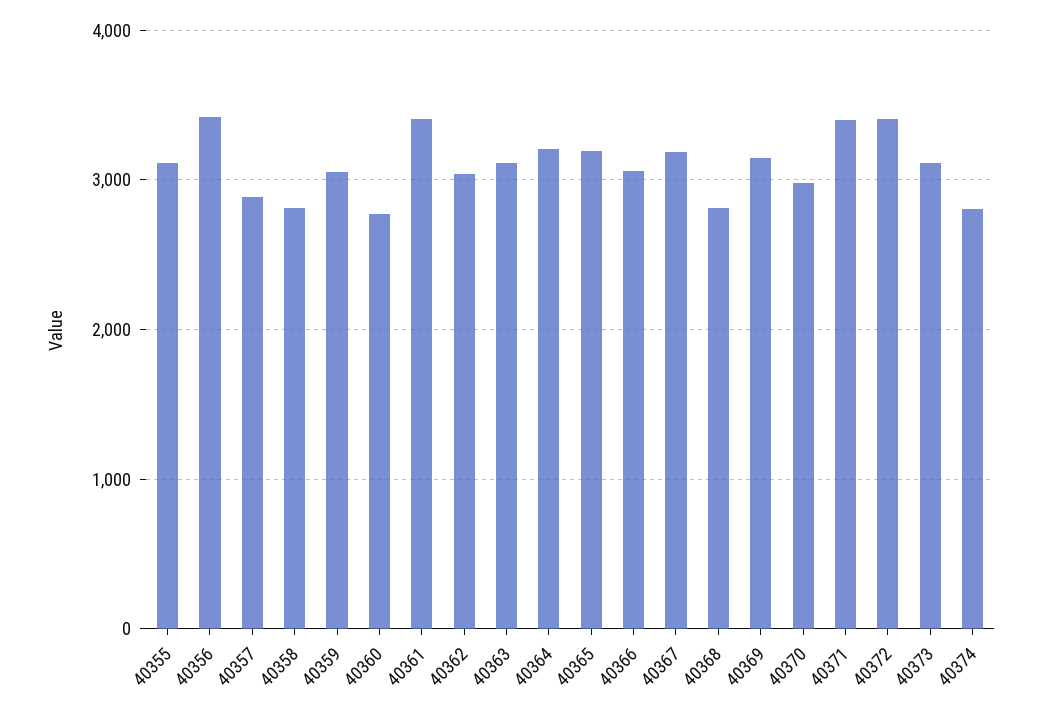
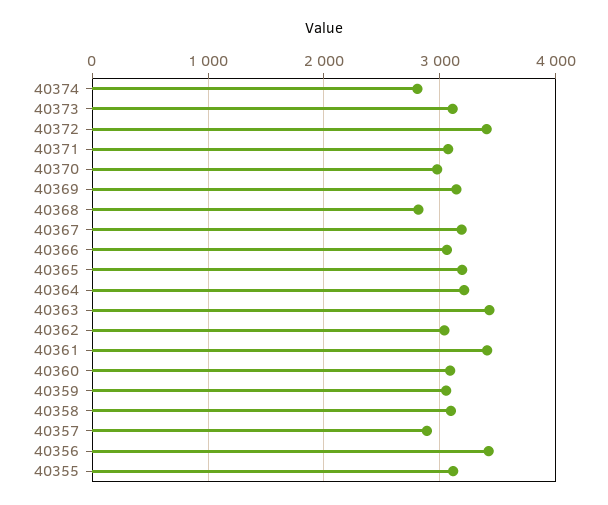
40358: 2800 -> 3100
40360: 2800 -> 3100
40363: 3100 -> 3400
40371: 3400 -> 3100

